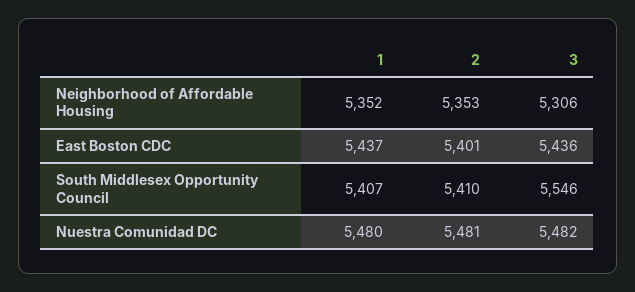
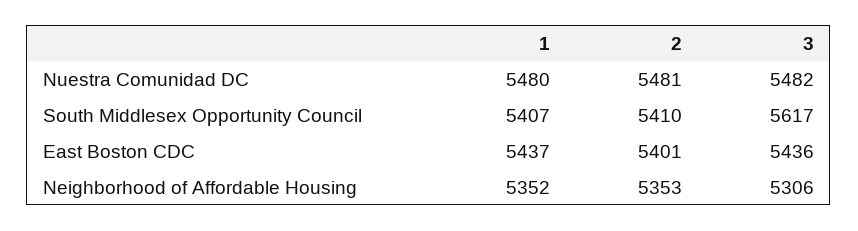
3, South Middlesex Opportunity Council: 5546 -> 5617

